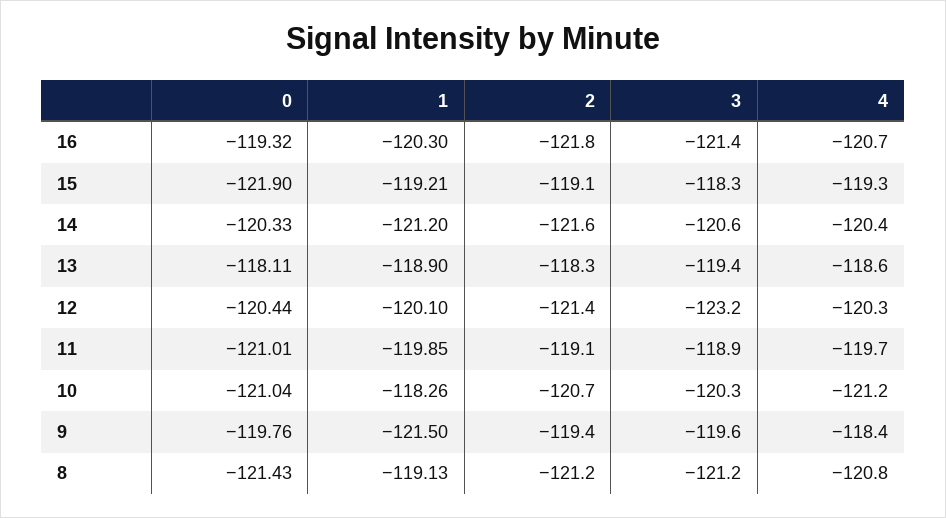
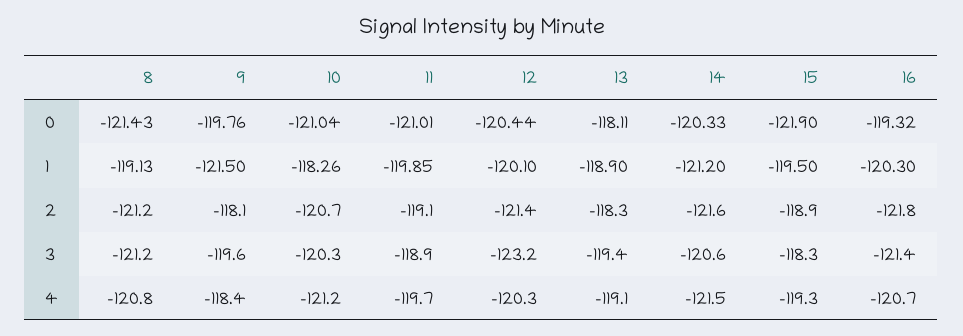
1, 15: -119.21 -> -119.5
2, 15: -119.1 -> -118.9
4, 14: -120.4 -> -121.5
4, 13: -118.6 -> -119.1
2, 9: -119.4 -> -118.1

